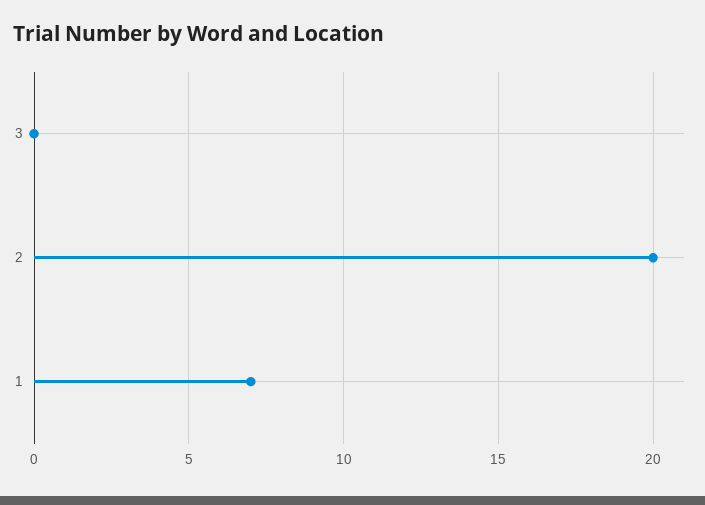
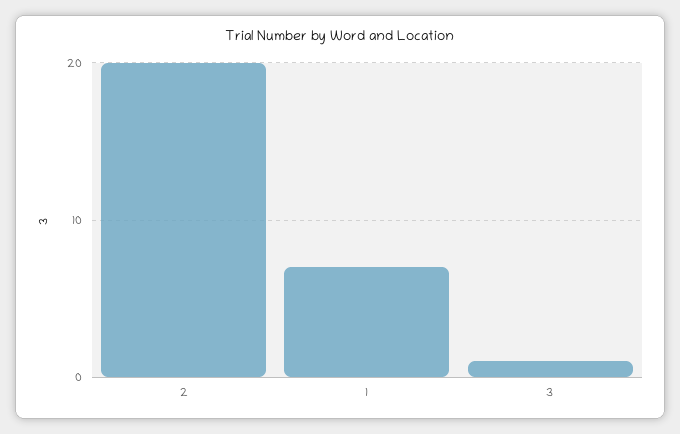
3: 0 -> 1

